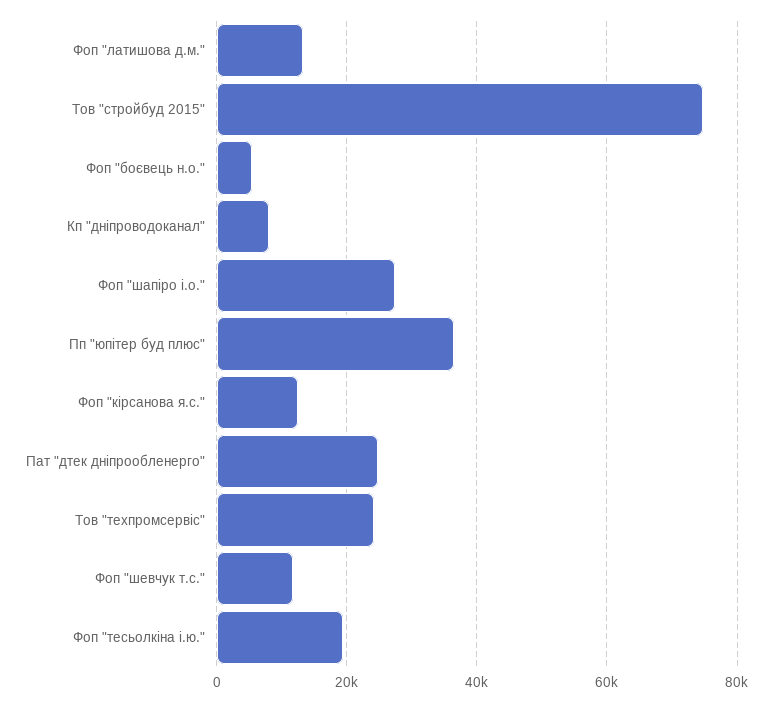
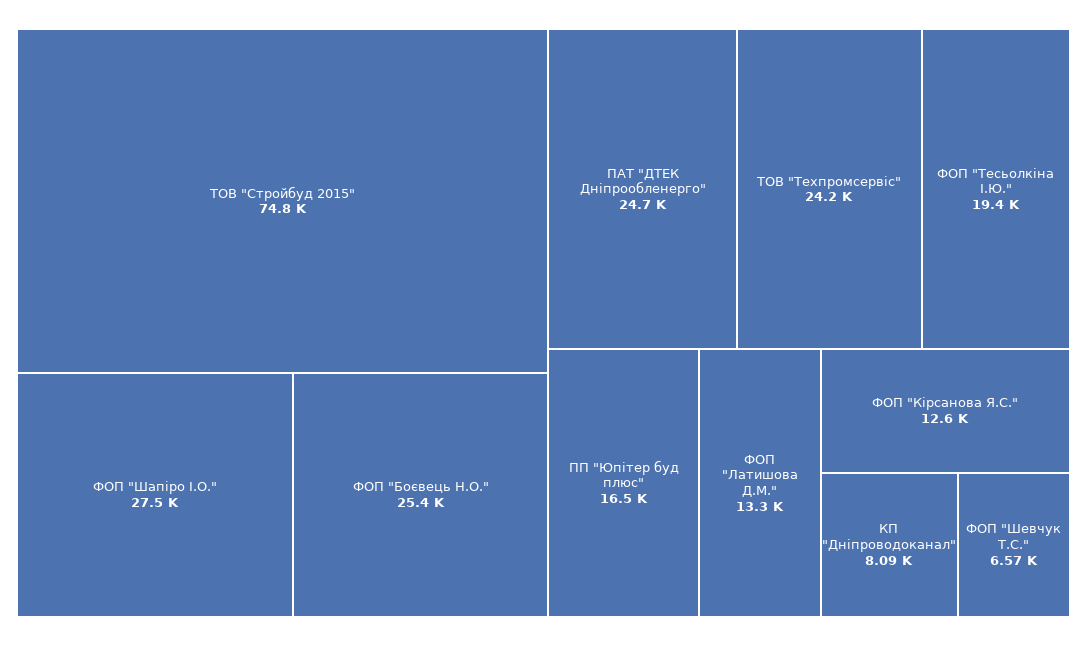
Фоп "боєвець н.о.": 6000 -> 25400
Пп "юпітер буд плюс": 36000 -> 16500
Фоп "шевчук т.с.": 12000 -> 6570

